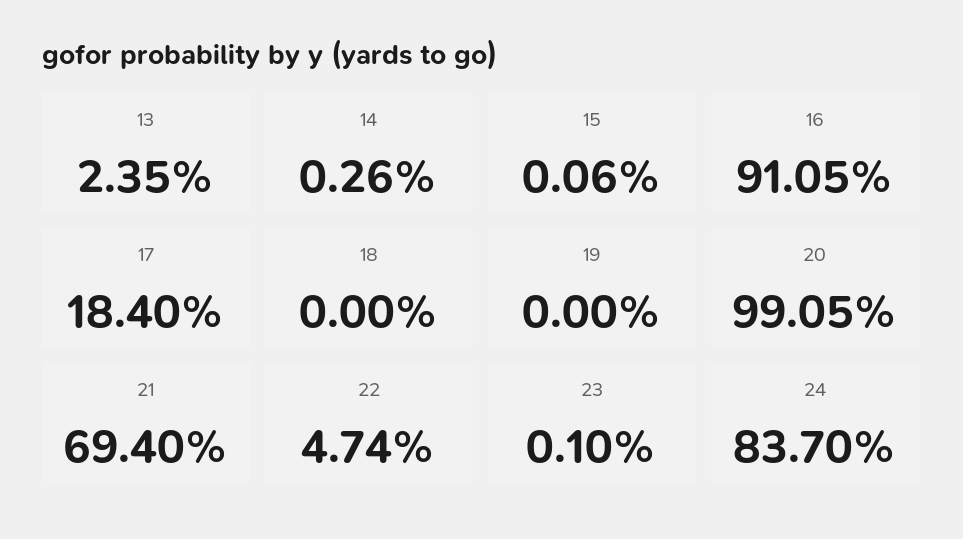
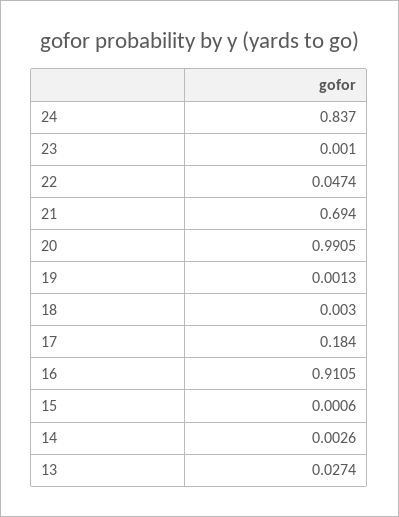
13: 0.0235 -> 0.0274
18: 0 -> 0.003
19: 0 -> 0.0013

